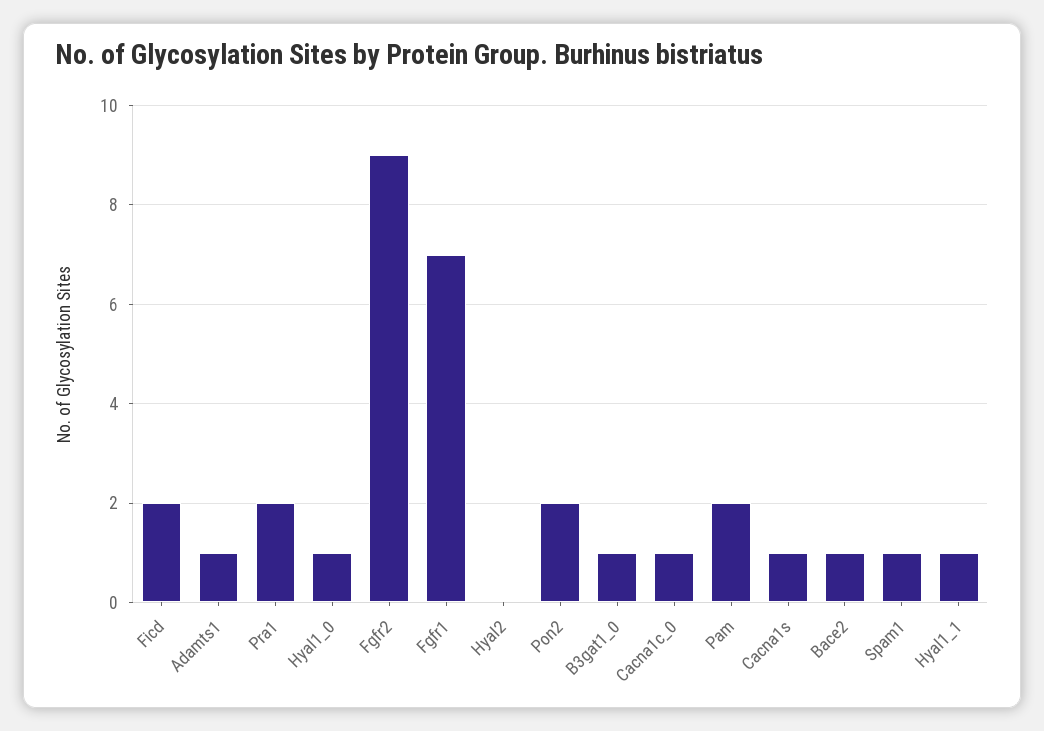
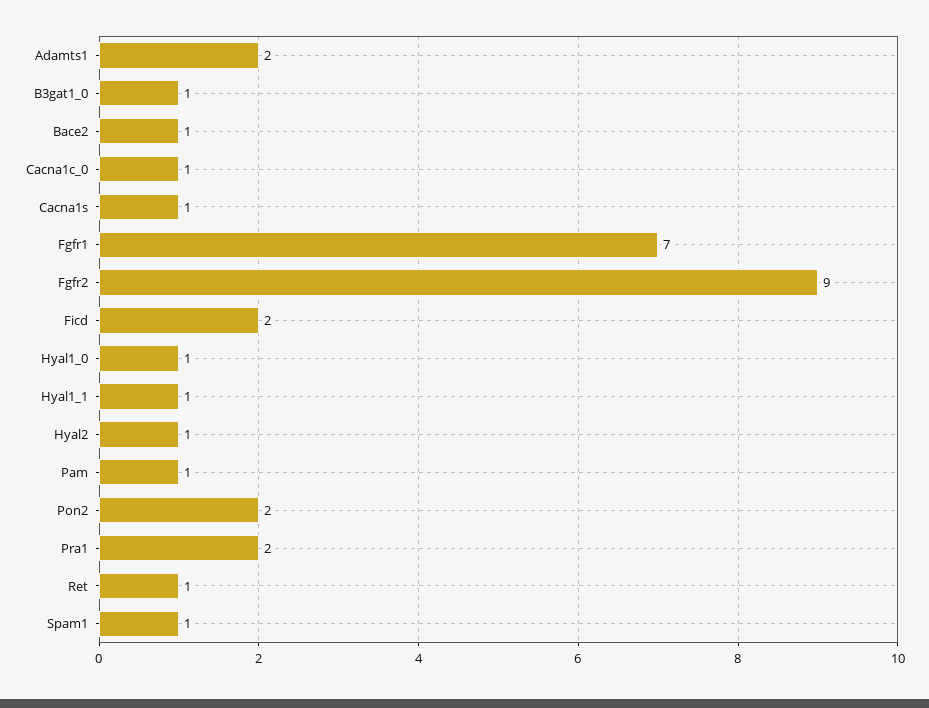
Adamts1: 1 -> 2
Hyal2: 0 -> 1
Pam: 2 -> 1
Ret: none -> 1

